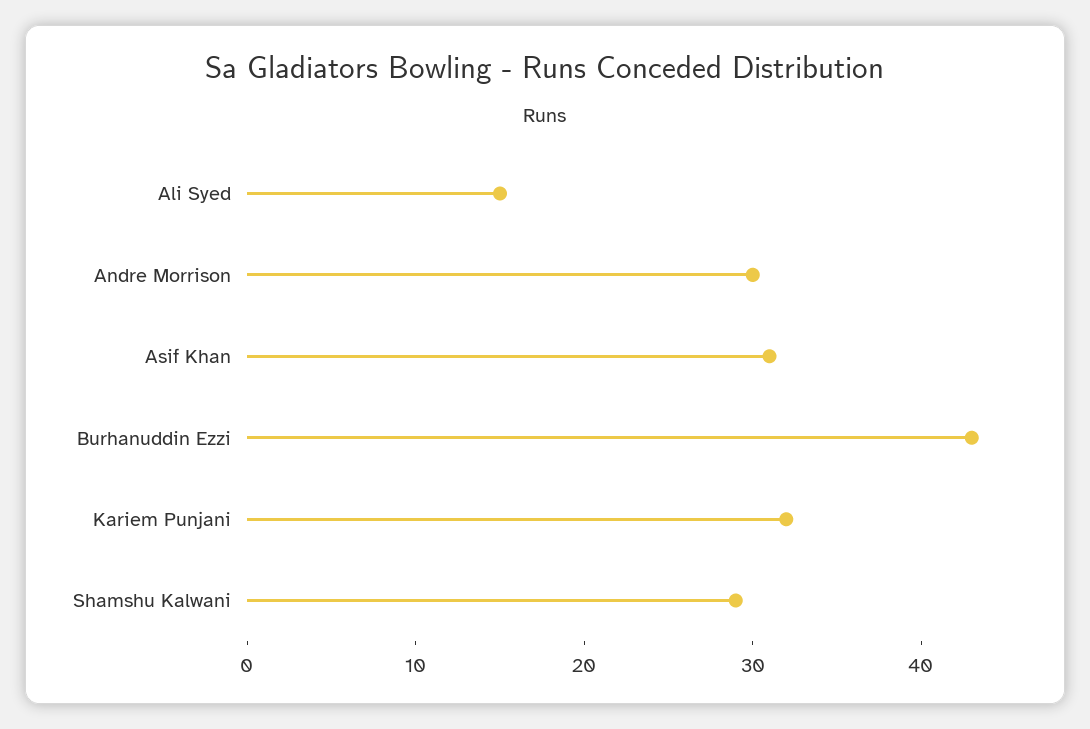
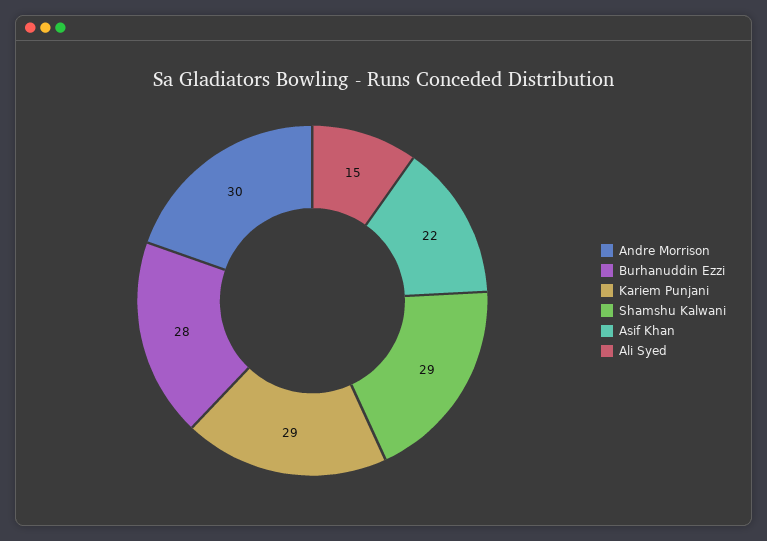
Asif Khan: 31 -> 22
Burhanuddin Ezzi: 43 -> 28
Kariem Punjani: 32 -> 29

